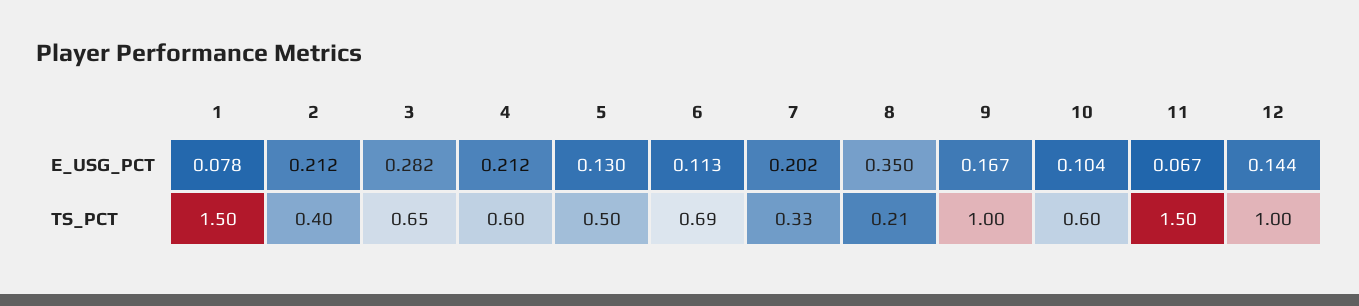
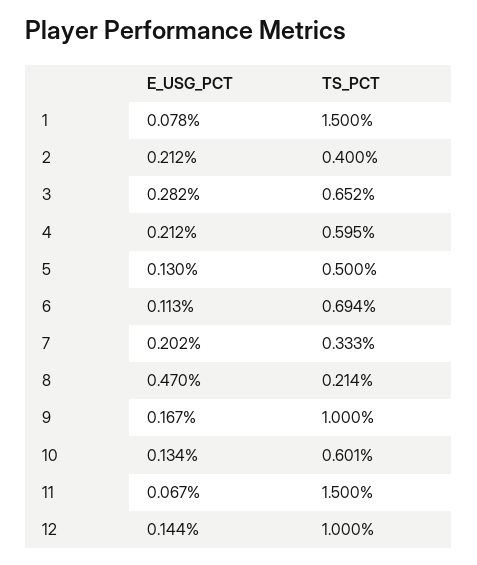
8, E_USG_PCT: 0.35 -> 0.47
10, E_USG_PCT: 0.104 -> 0.134

